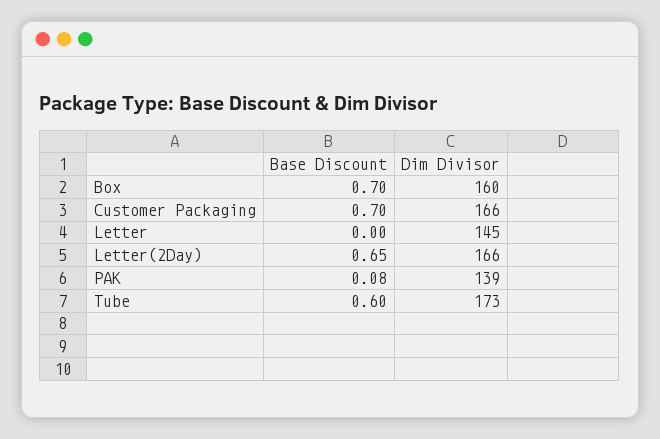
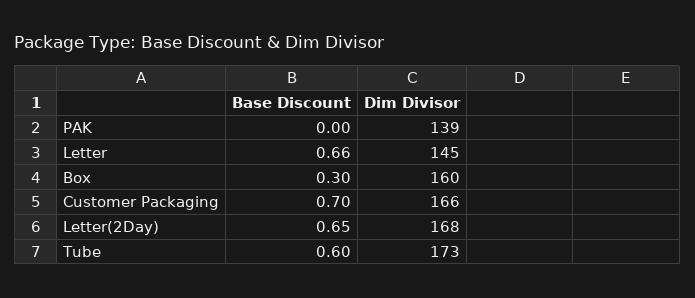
Base Discount, Box: 0.7 -> 0.3
Base Discount, Letter: 0 -> 0.66
Dim Divisor, Letter(2Day): 166 -> 168
Base Discount, PAK: 0.08 -> 0

